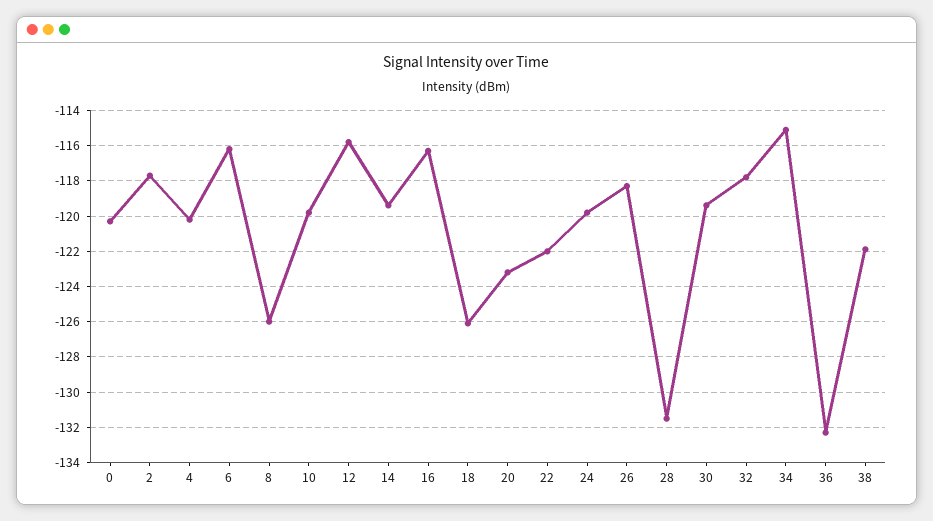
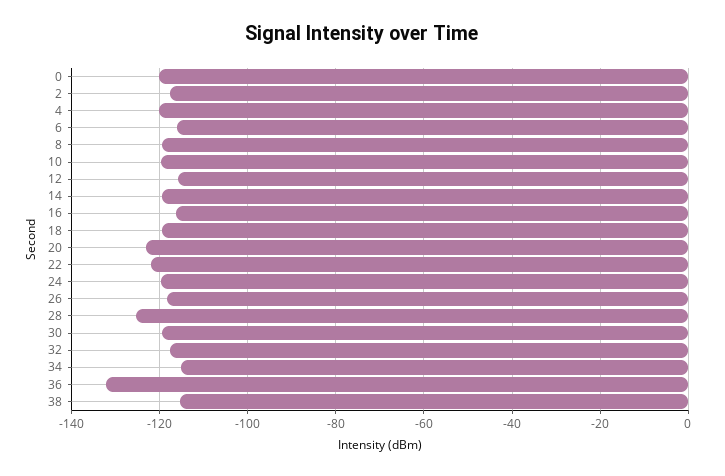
8: -126 -> -120
18: -126 -> -120
28: -131.5 -> -126
38: -122 -> -116

